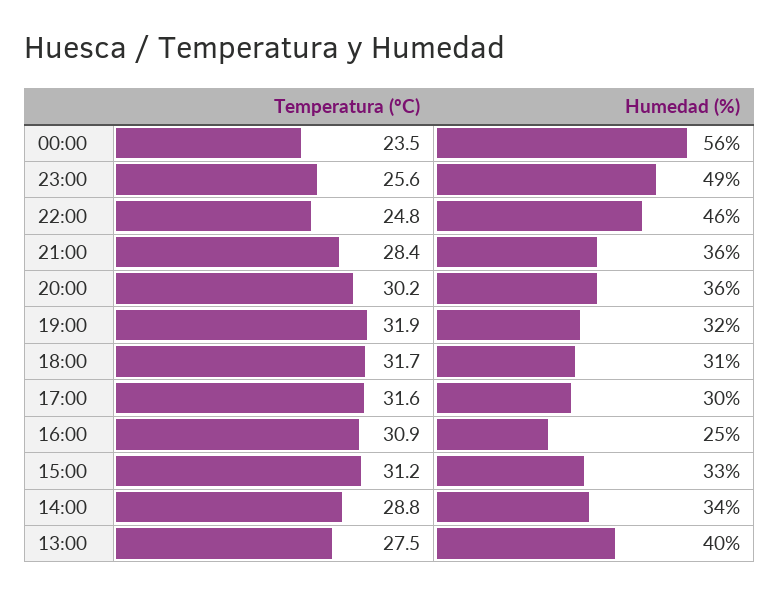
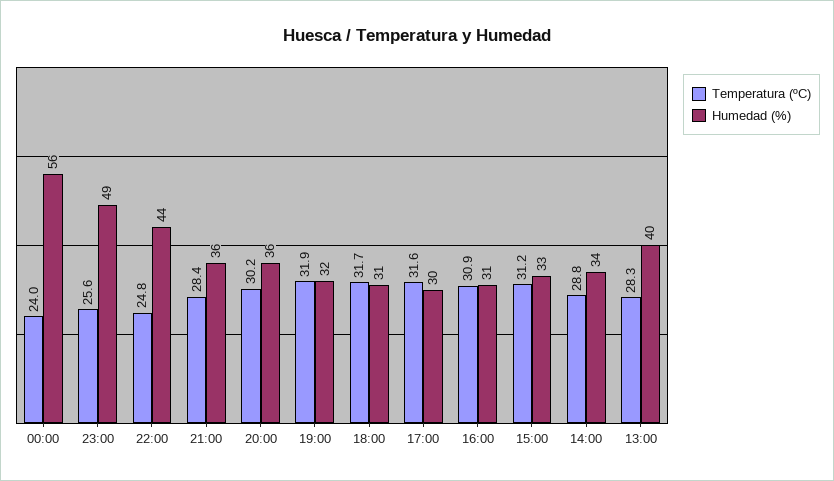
Temperatura (ºC), 00:00: 23.5 -> 24
Humedad (%), 22:00: 46 -> 44
Humedad (%), 16:00: 25 -> 31
Temperatura (ºC), 13:00: 27.5 -> 28.3

